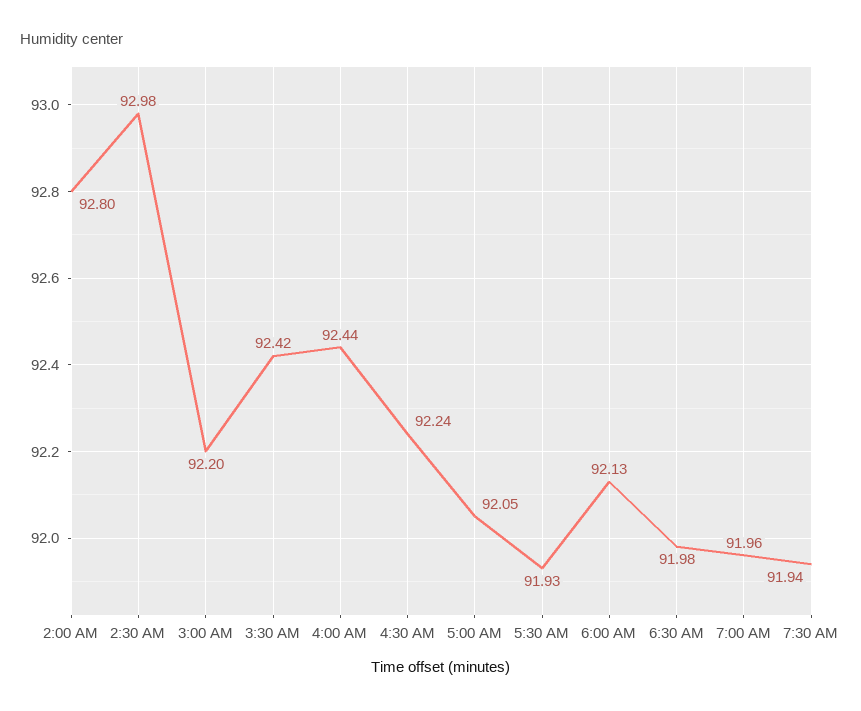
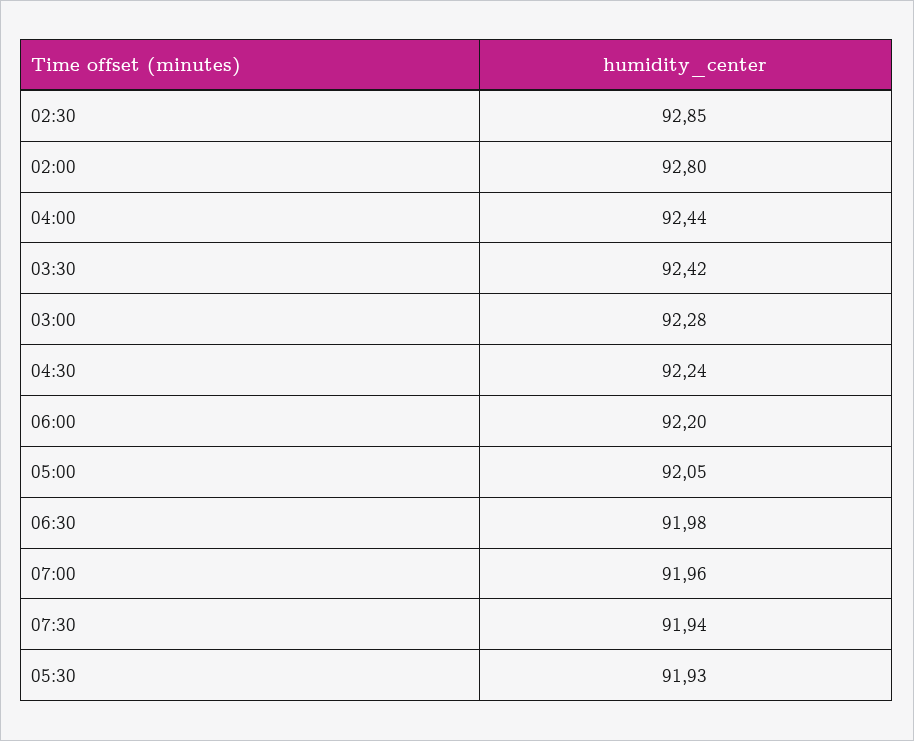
2:30 AM: 92.98 -> 92.85
3:00 AM: 92.2 -> 92.28
6:00 AM: 92.13 -> 92.2

